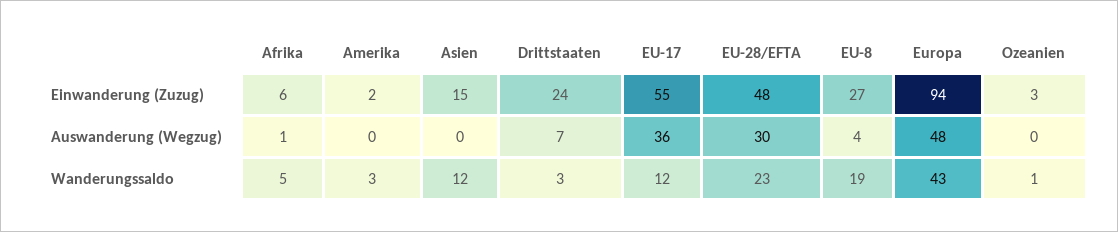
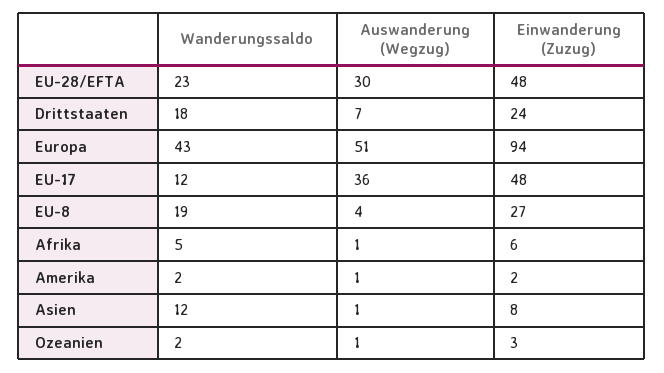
Asien, Einwanderung (Zuzug): 15 -> 8
EU-17, Einwanderung (Zuzug): 55 -> 48
Amerika, Auswanderung (Wegzug): 0 -> 1
Asien, Auswanderung (Wegzug): 0 -> 1
Europa, Auswanderung (Wegzug): 48 -> 51
Ozeanien, Auswanderung (Wegzug): 0 -> 1
Amerika, Wanderungssaldo: 3 -> 2
Drittstaaten, Wanderungssaldo: 3 -> 18
Ozeanien, Wanderungssaldo: 1 -> 2

